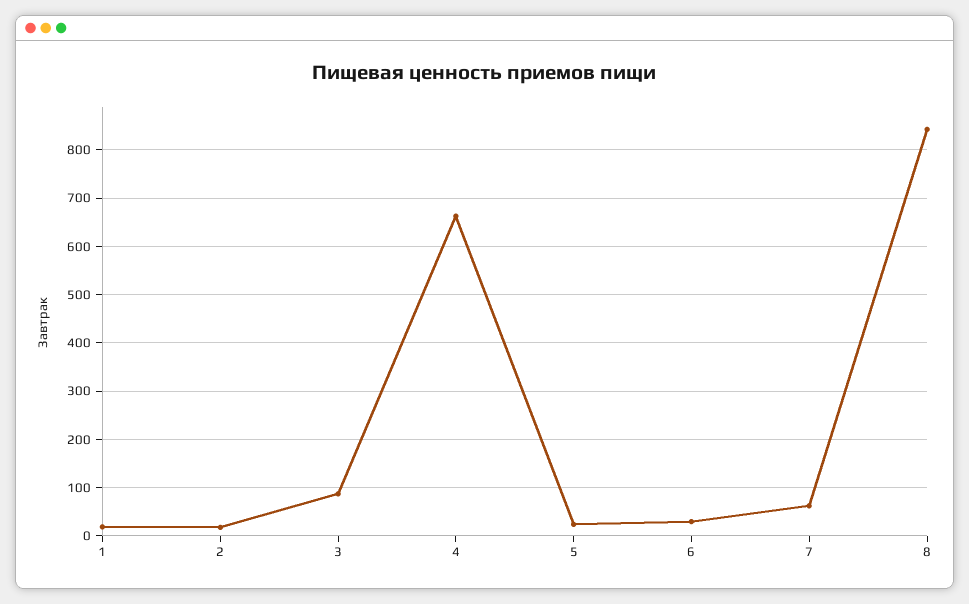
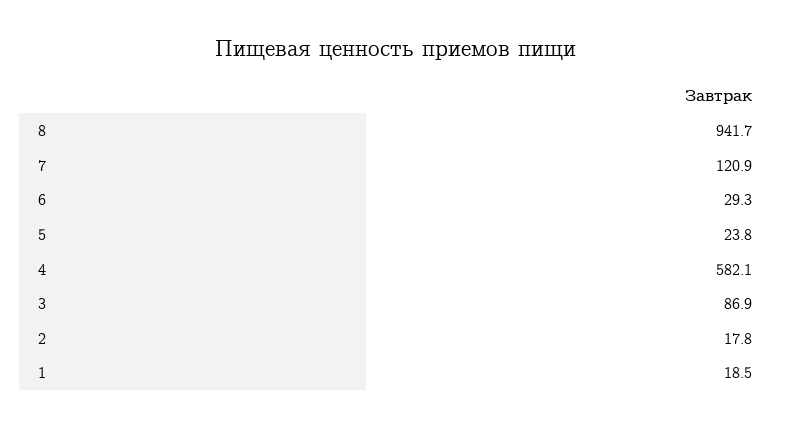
4: 660 -> 582.1
7: 60 -> 120.9
8: 840 -> 941.7

